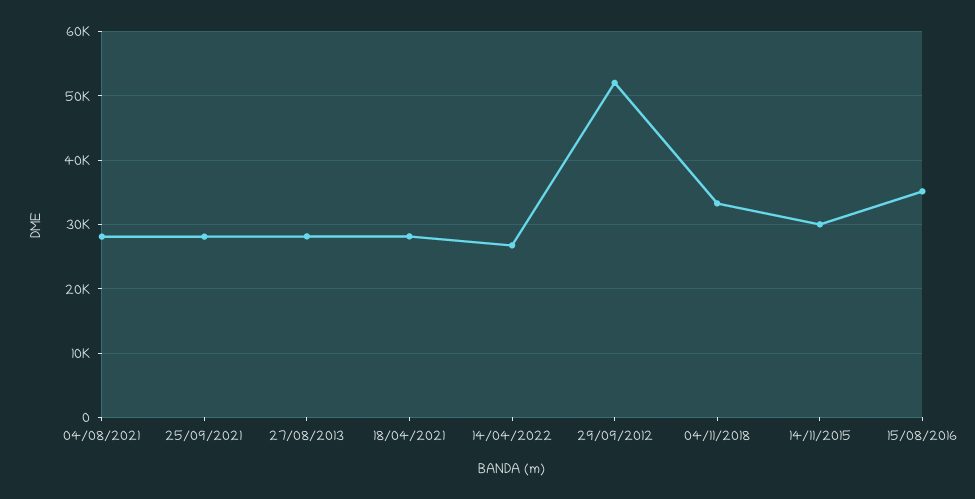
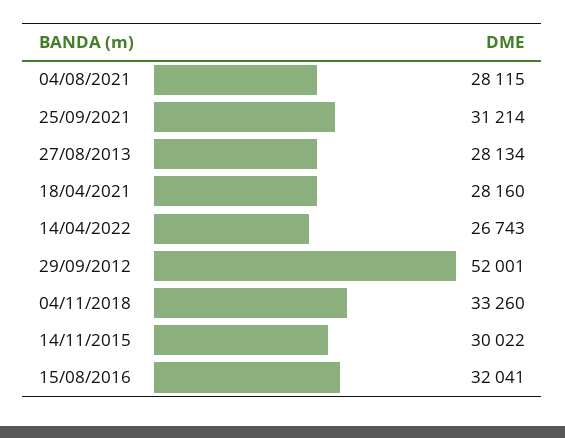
25/09/2021: 28000 -> 31214
15/08/2016: 35000 -> 32041

